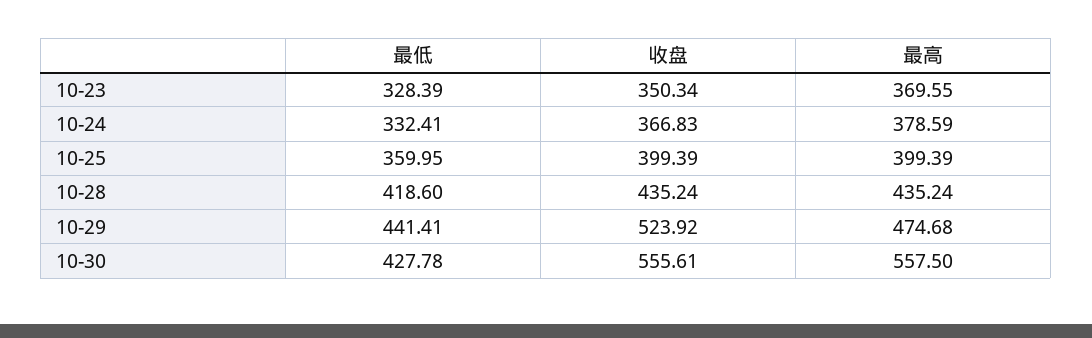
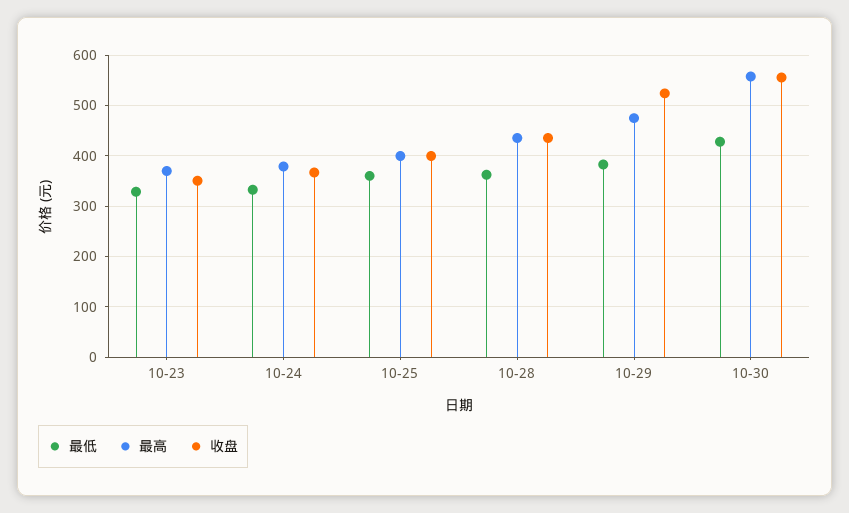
最低, 10-28: 418.6 -> 360
最低, 10-29: 441.41 -> 380

